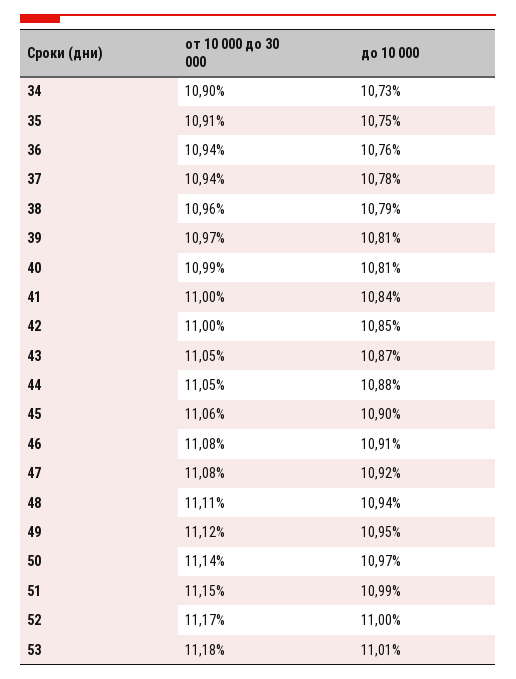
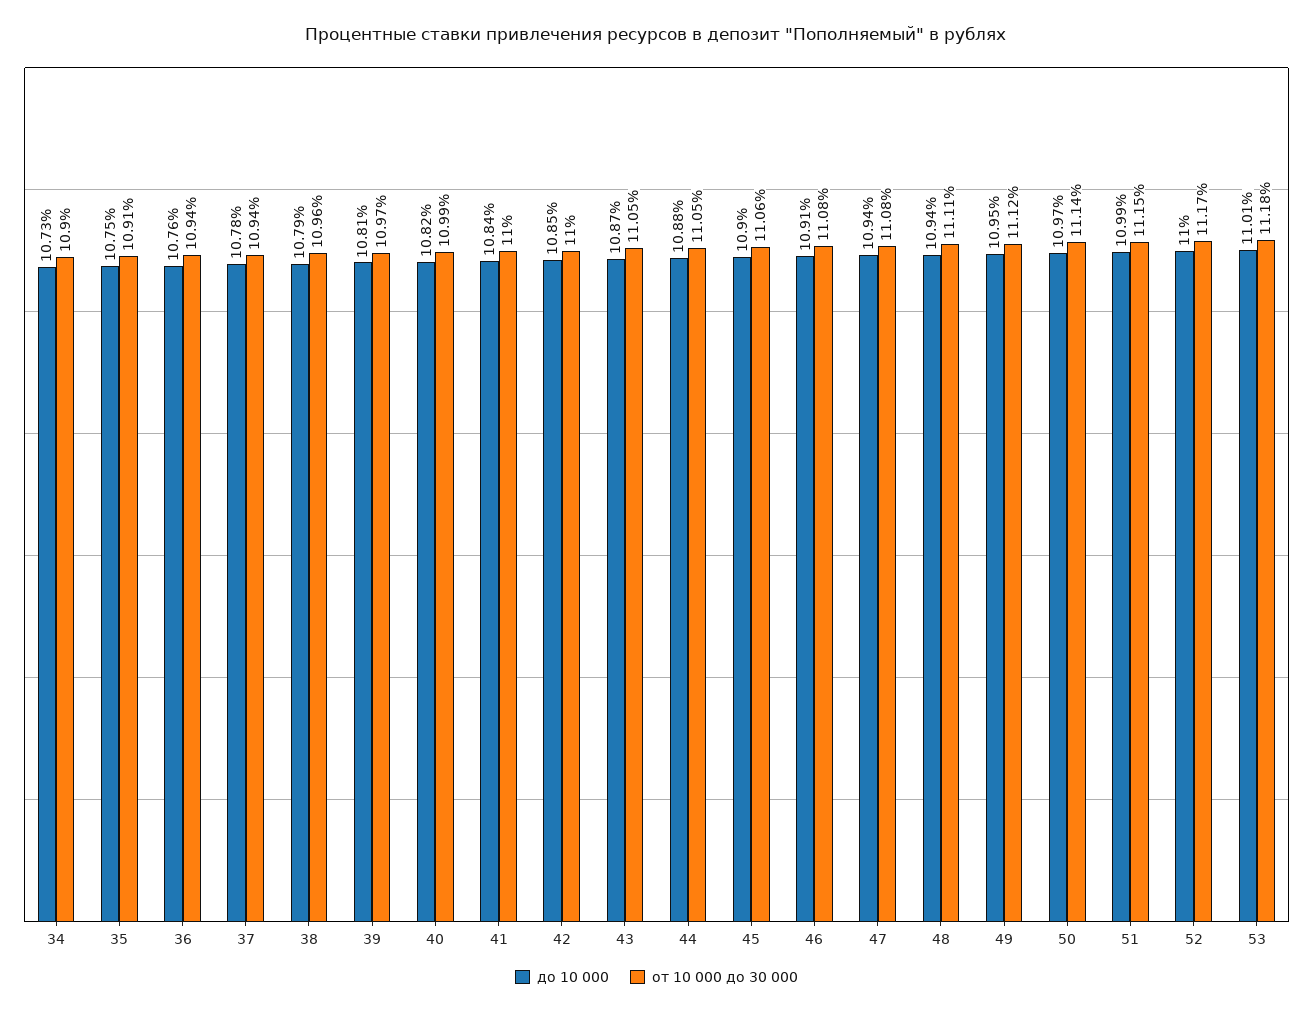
до 10 000, 40: 10.81 -> 10.82
до 10 000, 47: 10.92 -> 10.94

